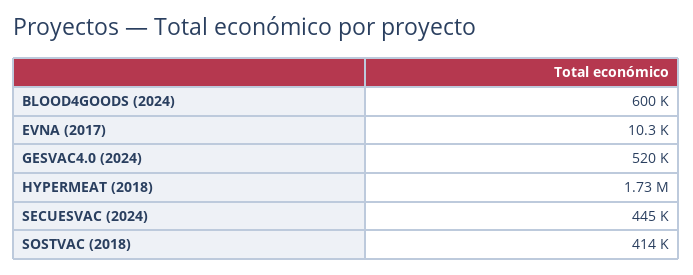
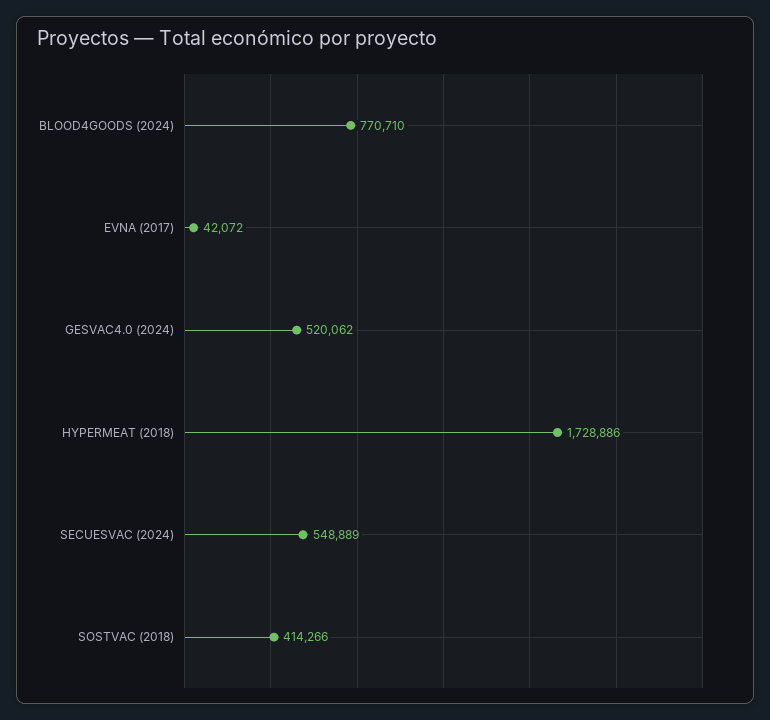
BLOOD4GOODS (2024): 600000 -> 770710
EVNA (2017): 10300 -> 42072
SECUESVAC (2024): 445000 -> 548889

